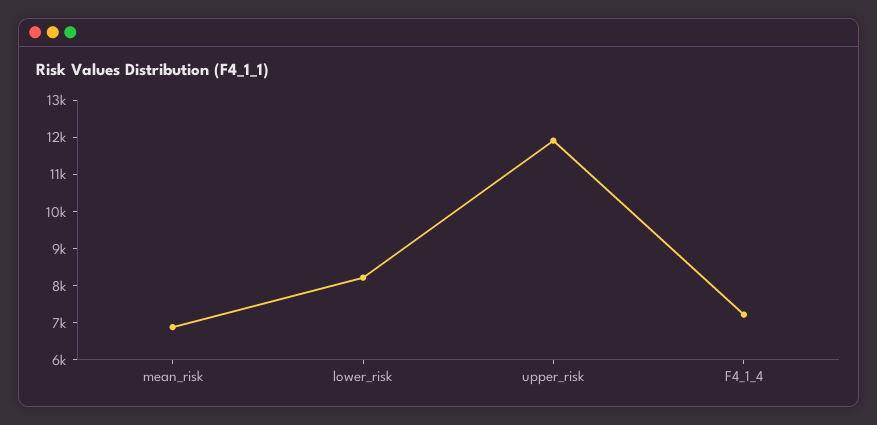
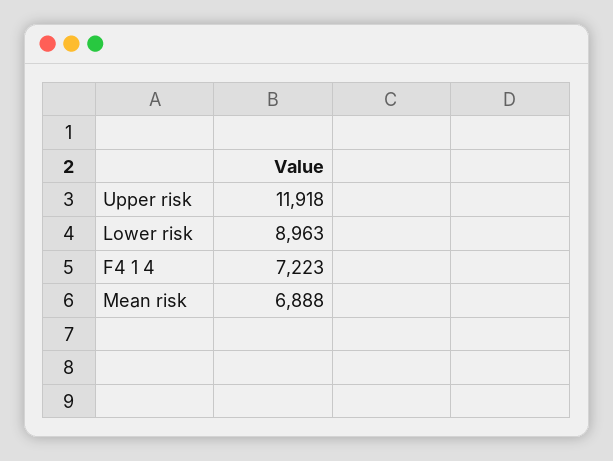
lower_risk: 8250 -> 8963

